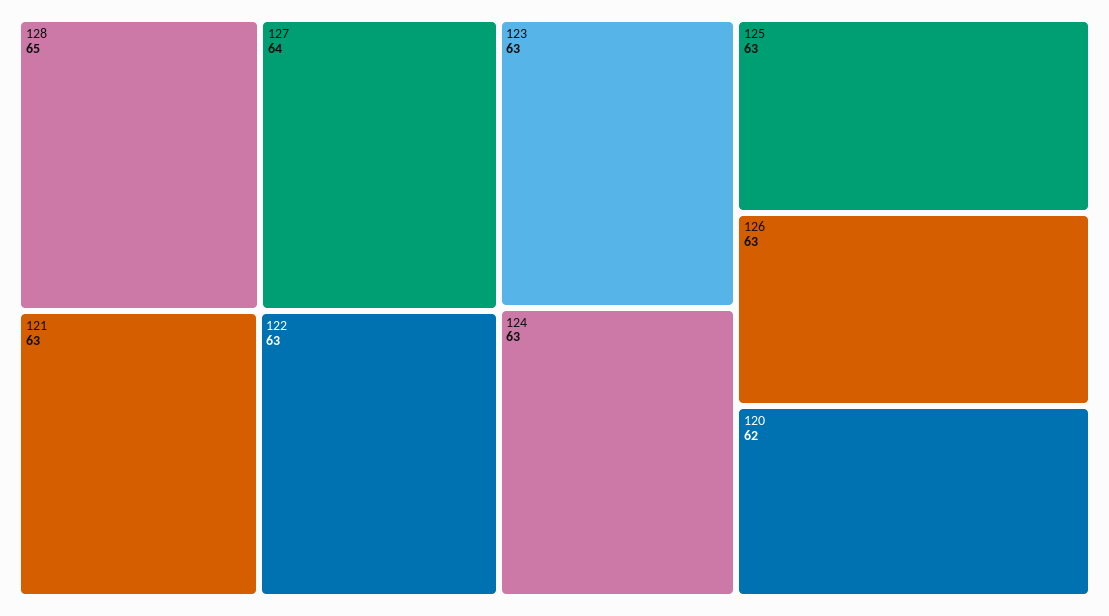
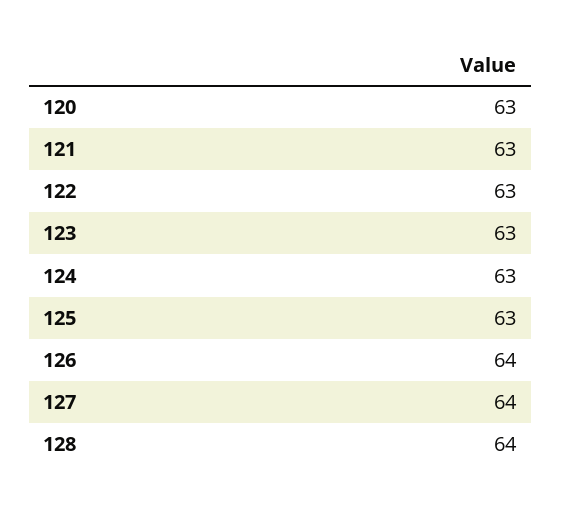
128: 65 -> 64
126: 63 -> 64
120: 62 -> 63

